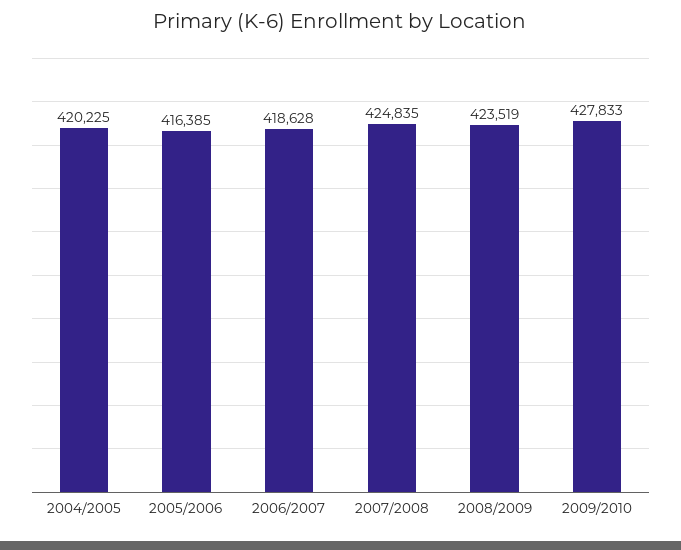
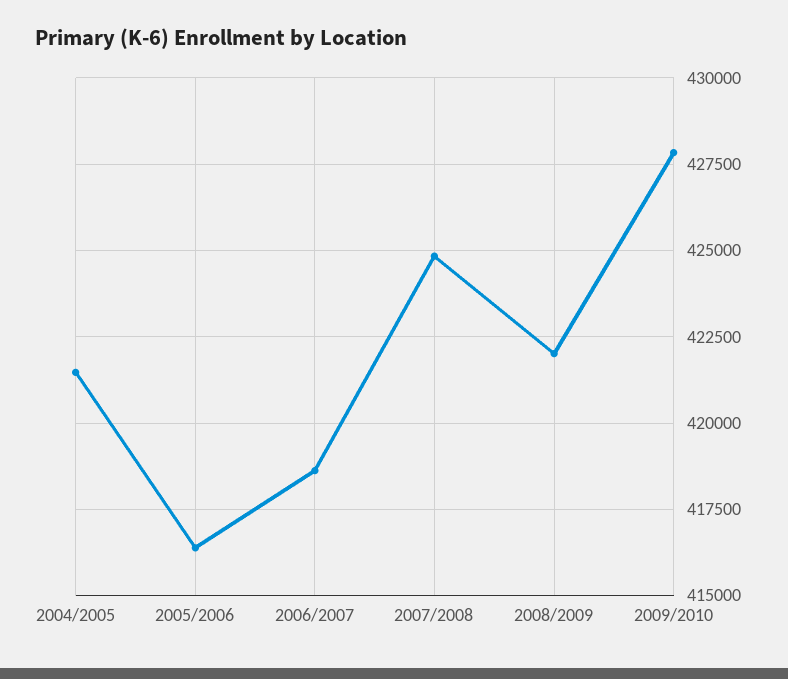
2004/2005: 420225 -> 421500
2008/2009: 423519 -> 422000

